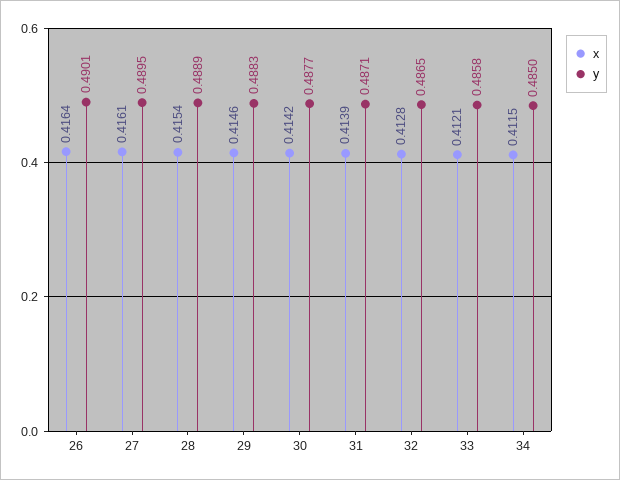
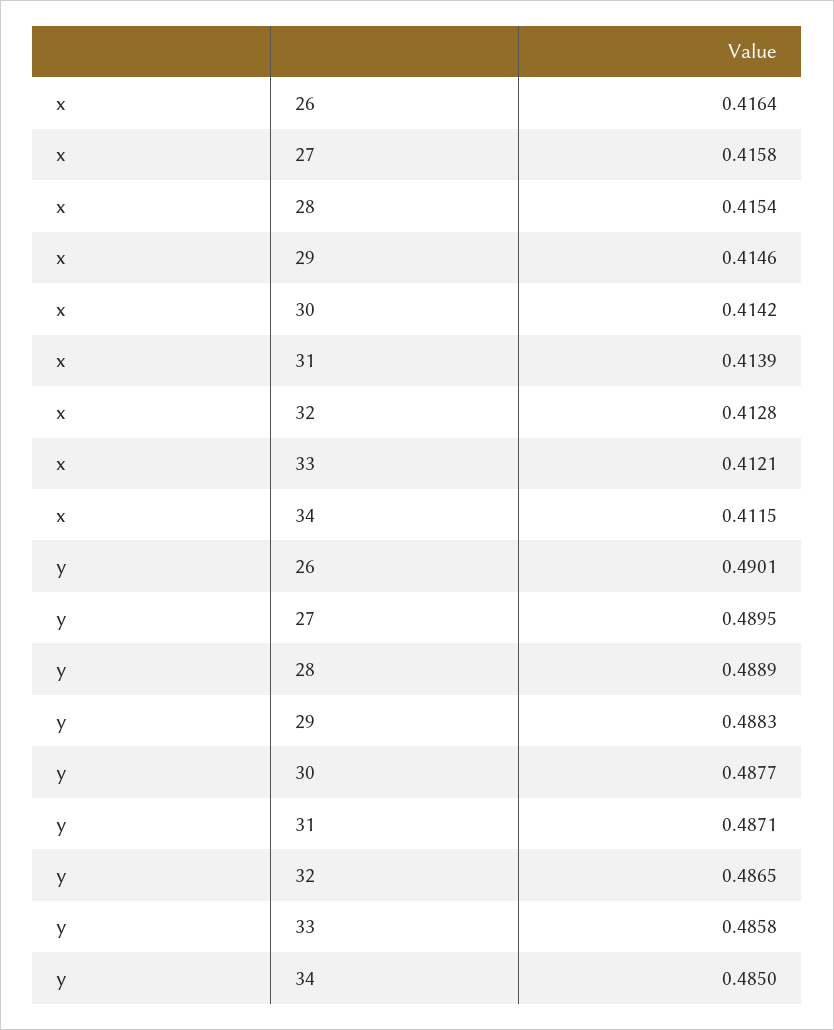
x, 27: 0.4161 -> 0.4158

